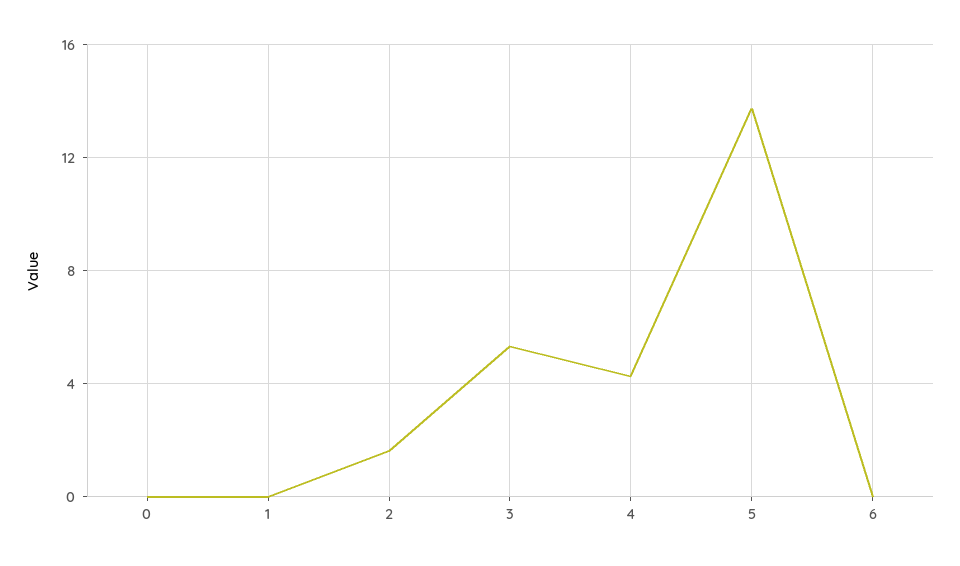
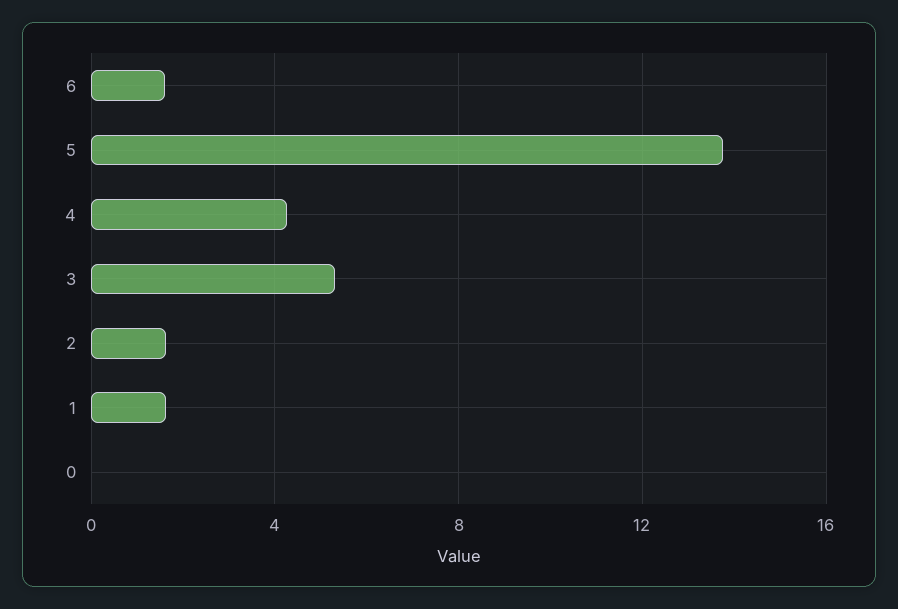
1: 0 -> 1.5
6: 0 -> 1.5

